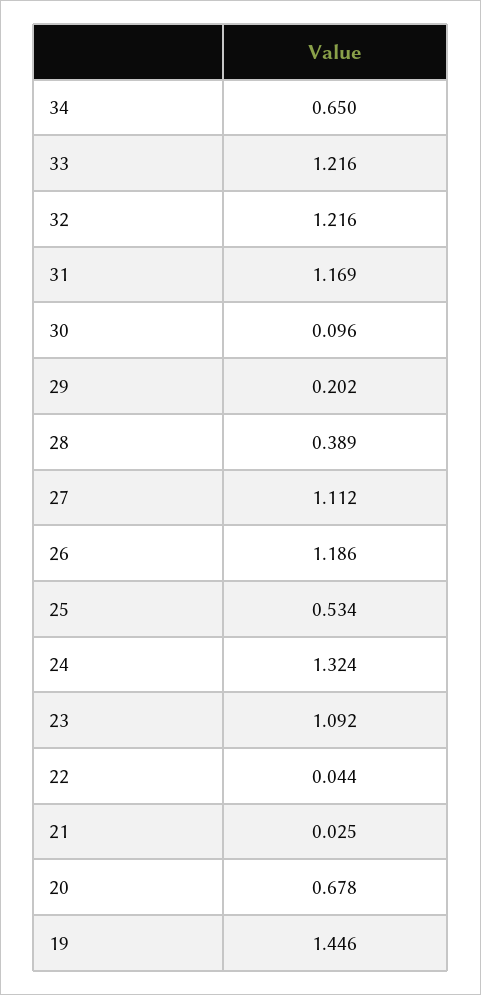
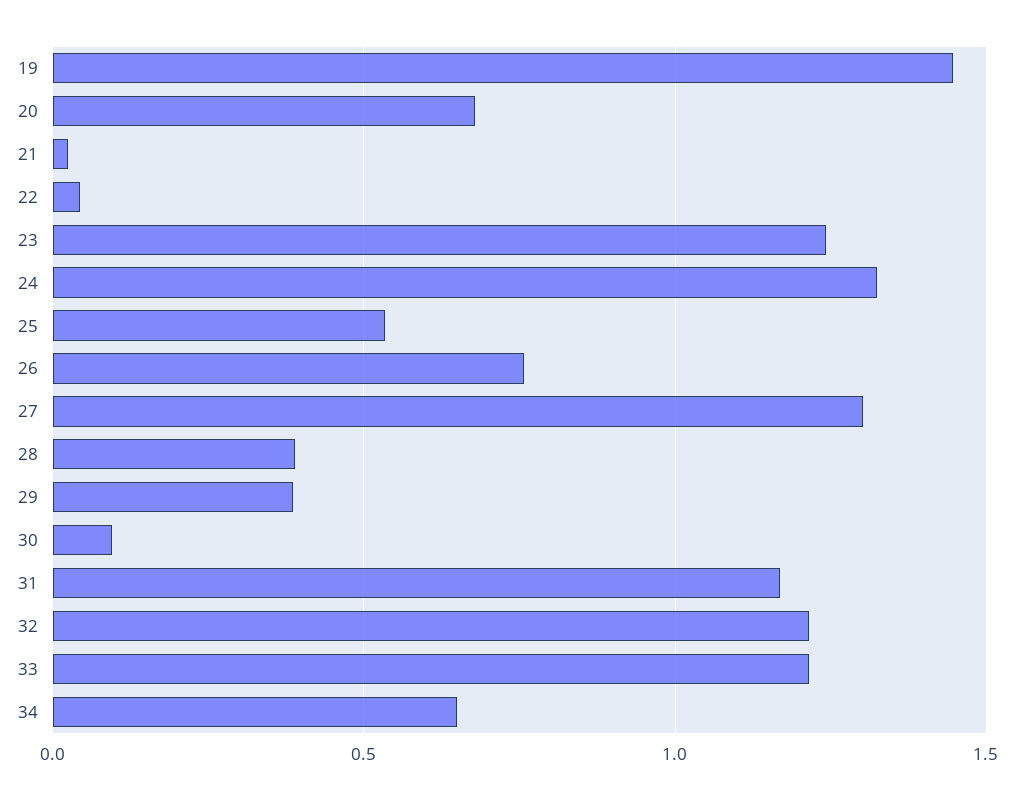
29: 0.202 -> 0.4
27: 1.112 -> 1.3
26: 1.186 -> 0.75
23: 1.092 -> 1.25

